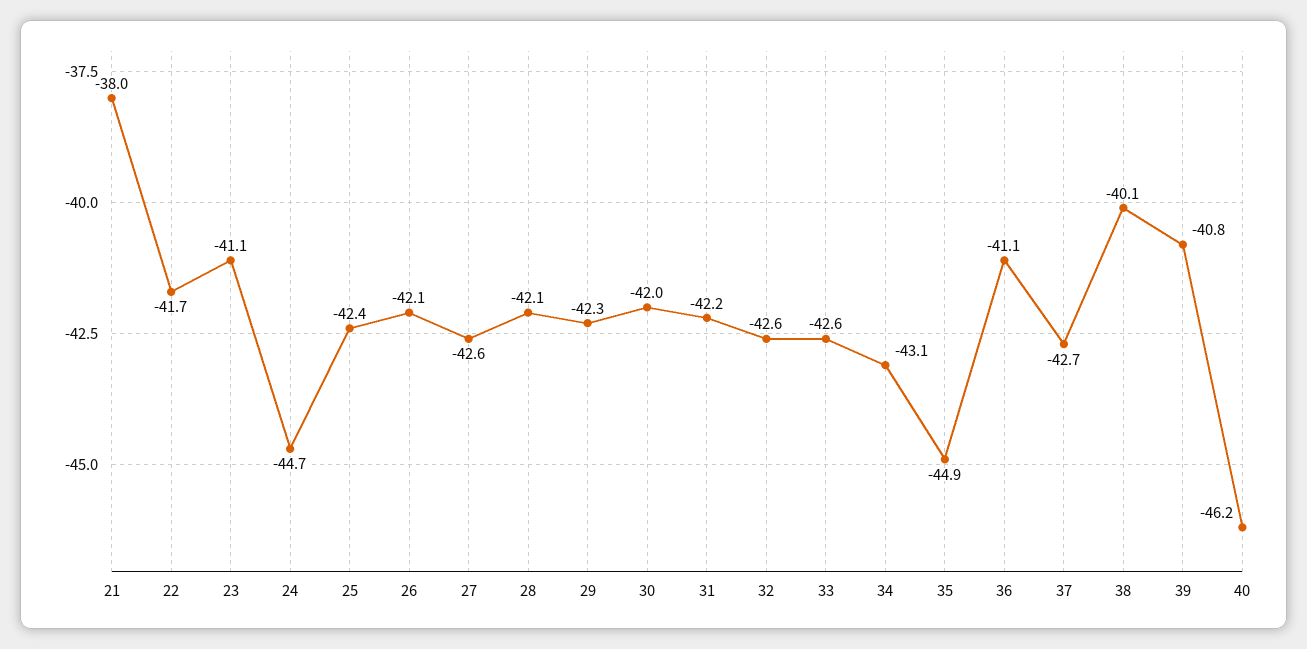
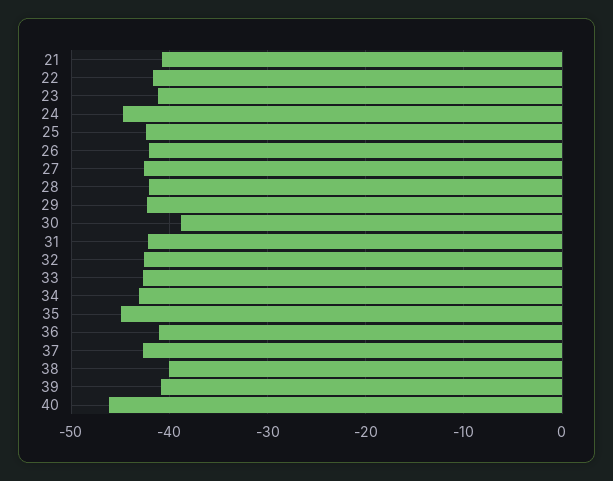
21: -38 -> -41
30: -42 -> -39

